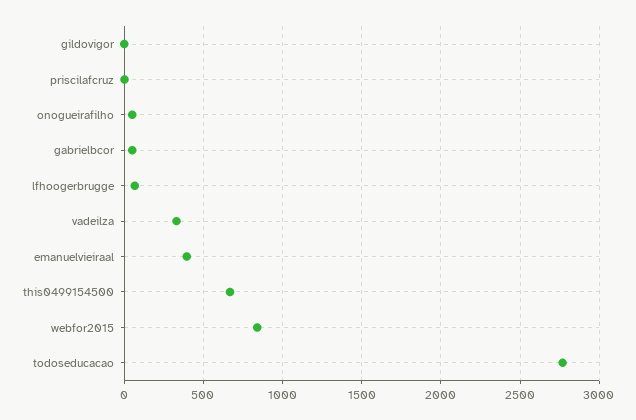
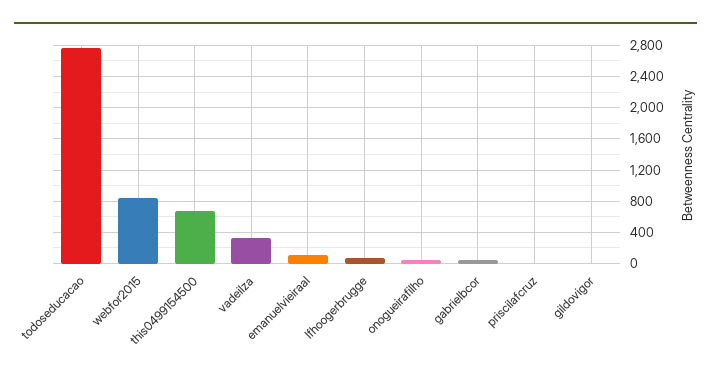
emanuelvieiraal: 400 -> 100

